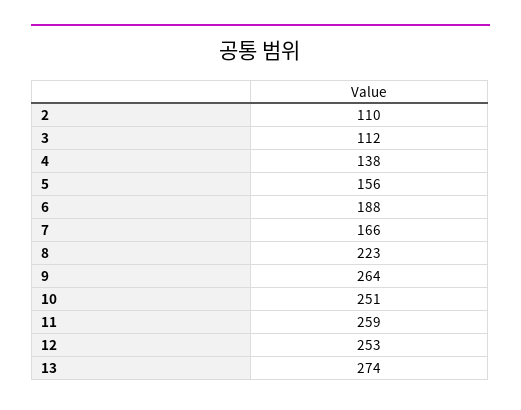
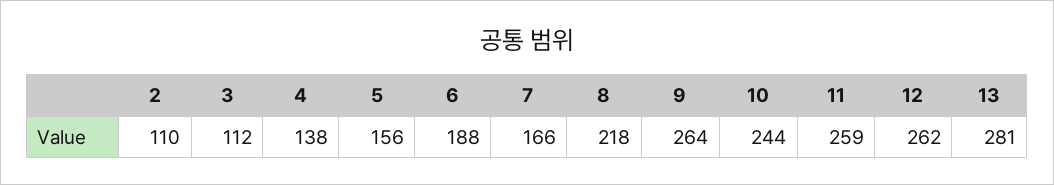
8: 223 -> 218
10: 251 -> 244
12: 253 -> 262
13: 274 -> 281

